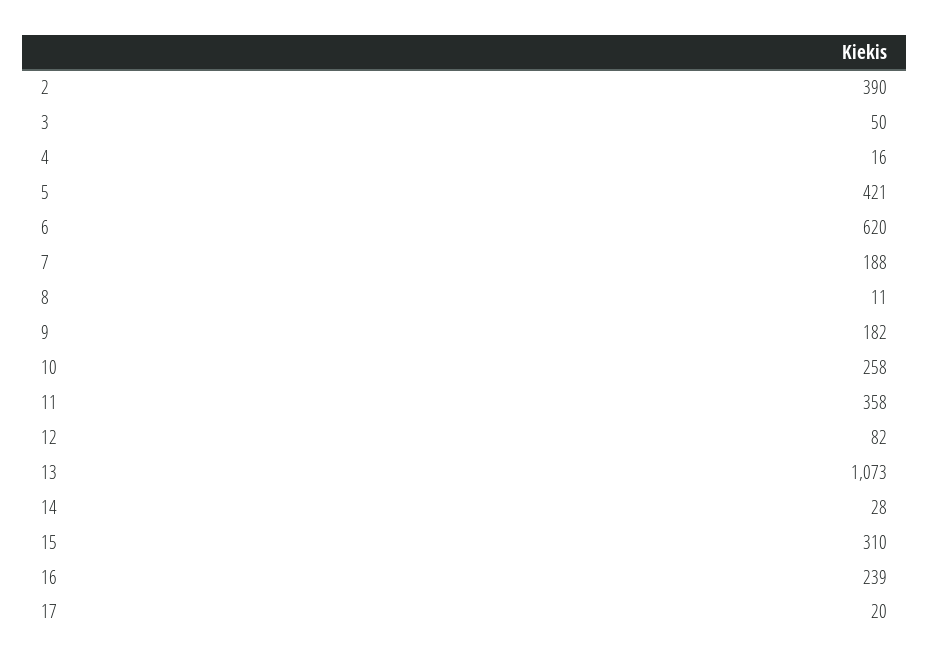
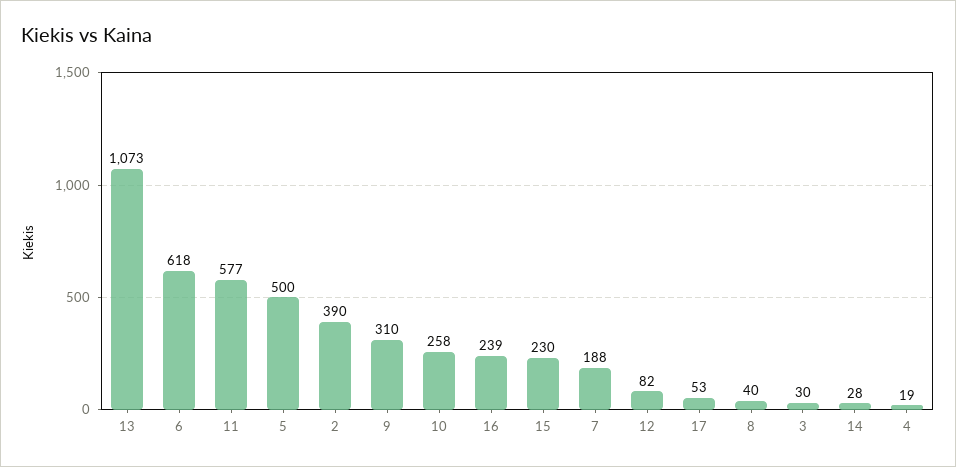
3: 50 -> 30
4: 16 -> 19
5: 421 -> 500
6: 620 -> 618
8: 11 -> 40
9: 182 -> 310
11: 358 -> 577
15: 310 -> 230
17: 20 -> 53

